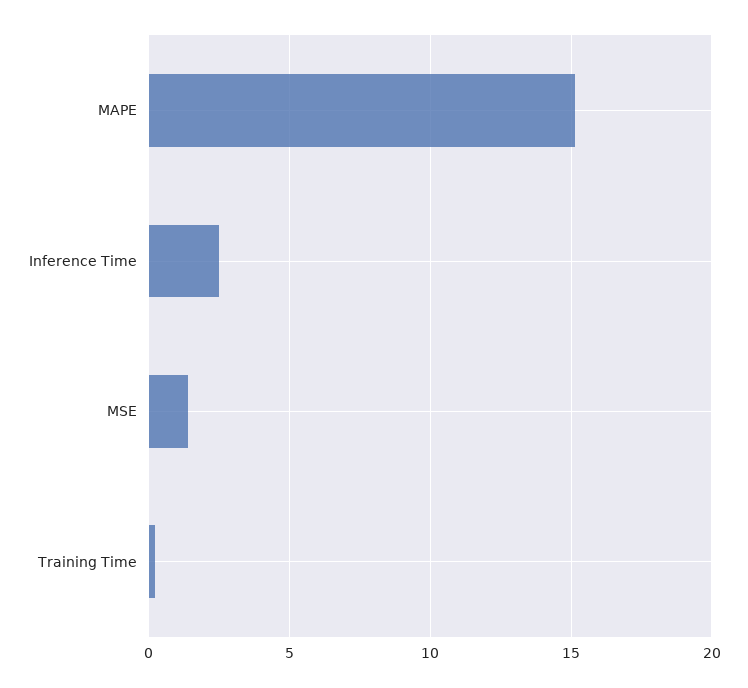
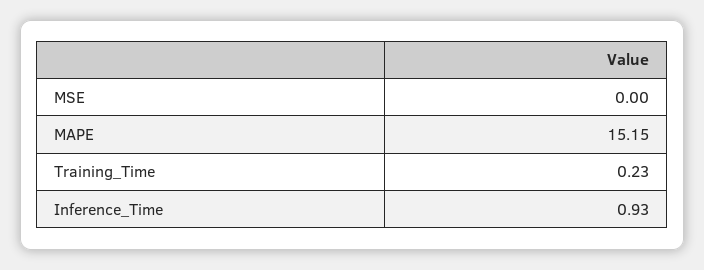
Inference Time: 2.5 -> 0.93
MSE: 1.5 -> 0

